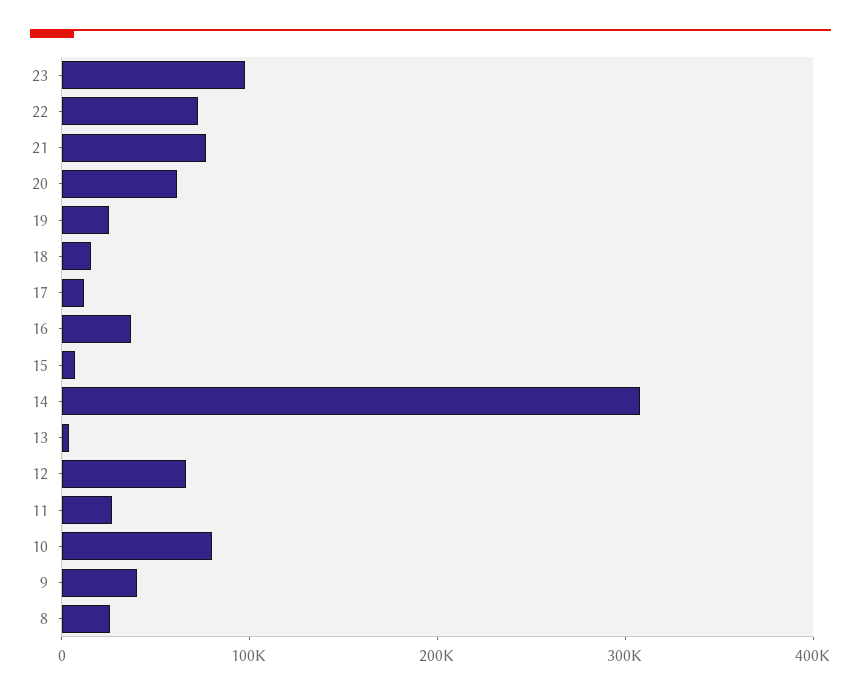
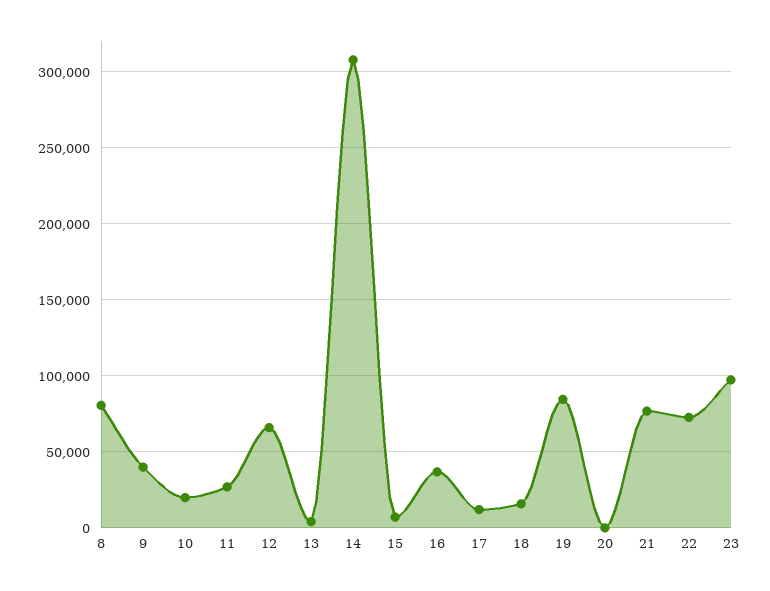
20: 60000 -> 0
19: 20000 -> 85000
10: 80000 -> 20000
8: 20000 -> 80000

